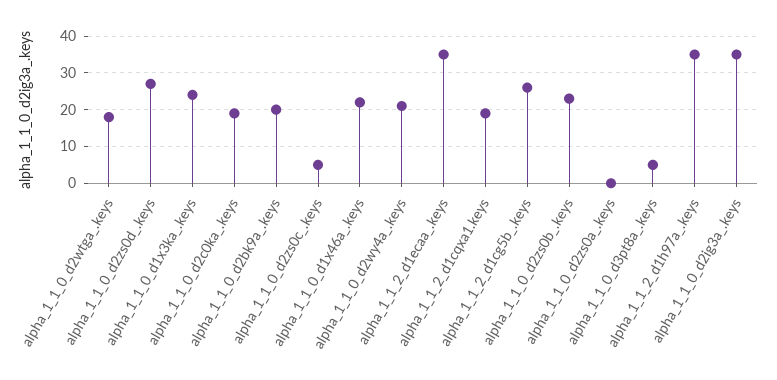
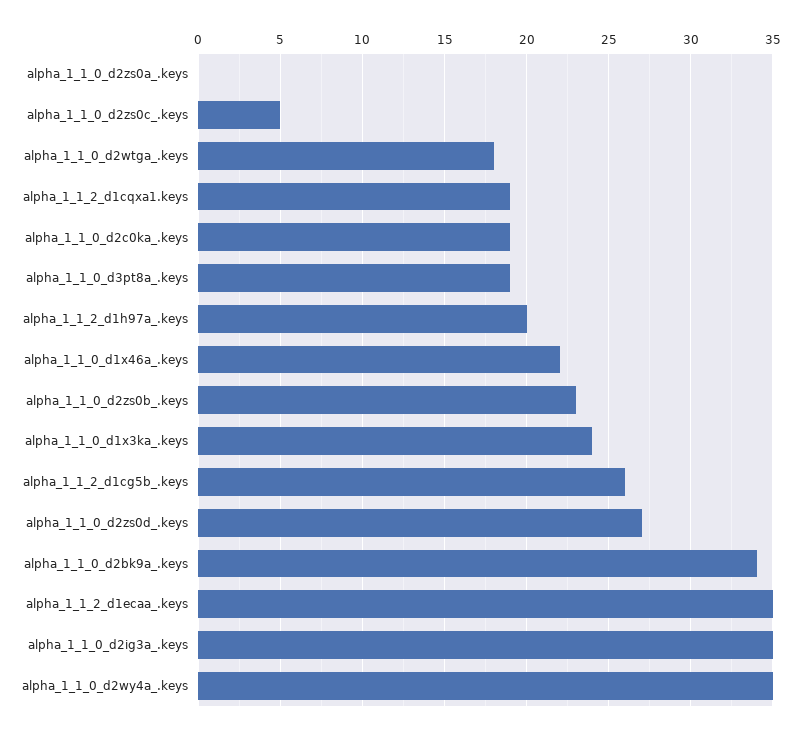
alpha_1_1_0_d2bk9a_.keys: 20 -> 34
alpha_1_1_0_d2wy4a_.keys: 20 -> 35
alpha_1_1_0_d3pt8a_.keys: 5 -> 19
alpha_1_1_2_d1h97a_.keys: 35 -> 20

